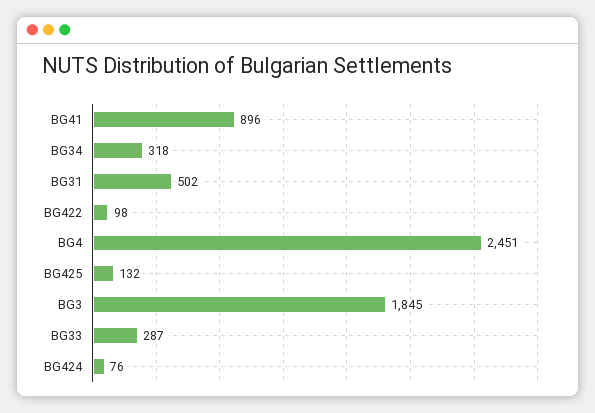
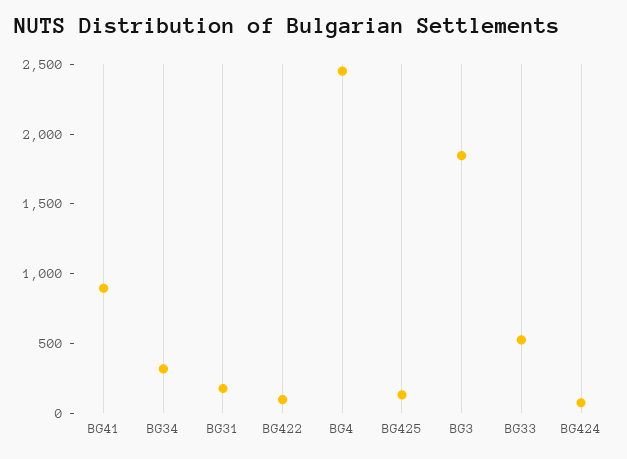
BG31: 502 -> 200
BG33: 287 -> 500

